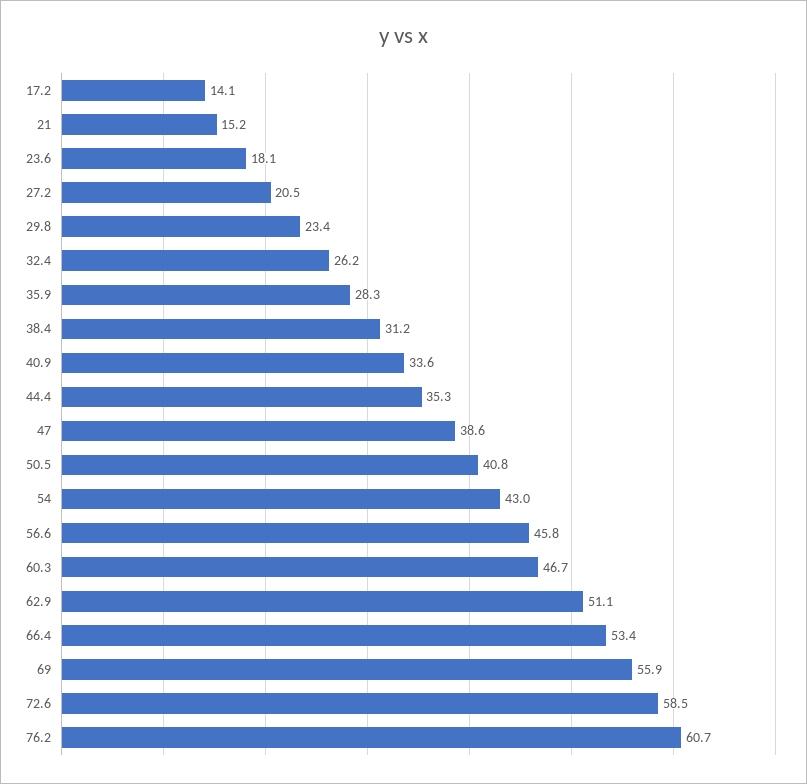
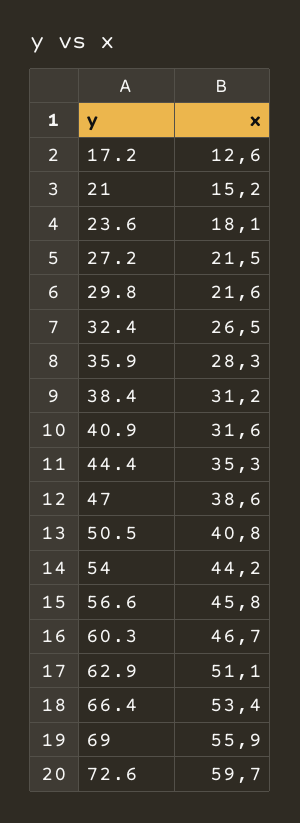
17.2: 14.1 -> 12.6
27.2: 20.5 -> 21.5
29.8: 23.4 -> 21.6
32.4: 26.2 -> 26.5
40.9: 33.6 -> 31.6
54: 43 -> 44.2
72.6: 58.5 -> 59.7
76.2: 60.7 -> none

